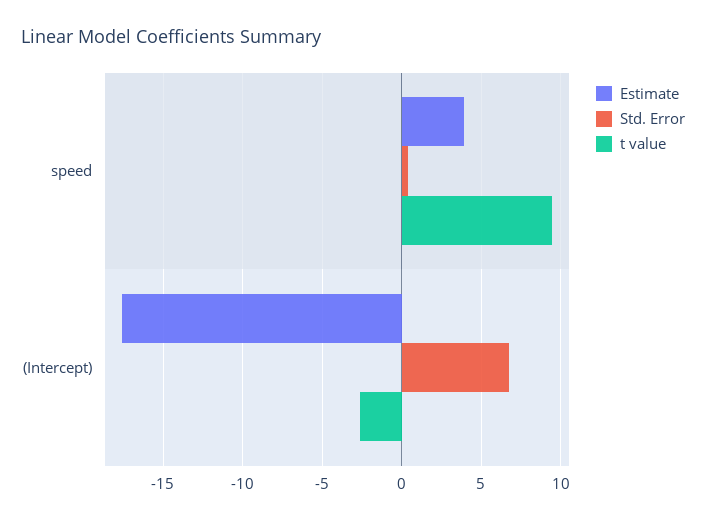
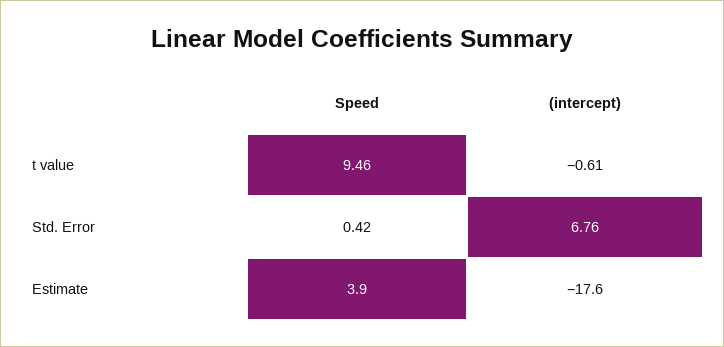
t value, (Intercept): -2.5 -> -0.61

